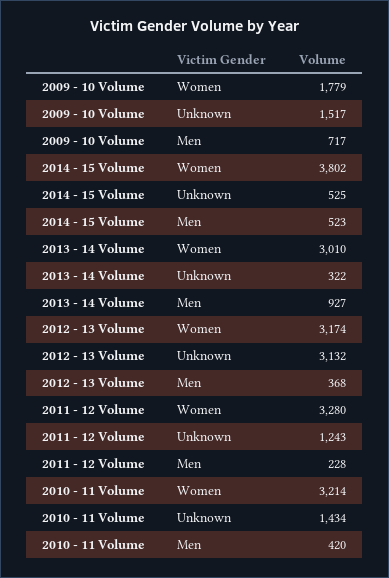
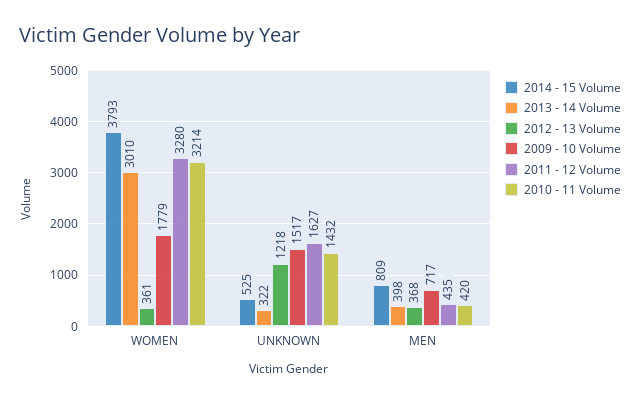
2014 - 15 Volume, Women: 3802 -> 3793
2014 - 15 Volume, Men: 523 -> 809
2013 - 14 Volume, Men: 927 -> 398
2012 - 13 Volume, Women: 3174 -> 361
2012 - 13 Volume, Unknown: 3132 -> 1218
2011 - 12 Volume, Unknown: 1243 -> 1627
2011 - 12 Volume, Men: 228 -> 435
2010 - 11 Volume, Unknown: 1434 -> 1432

